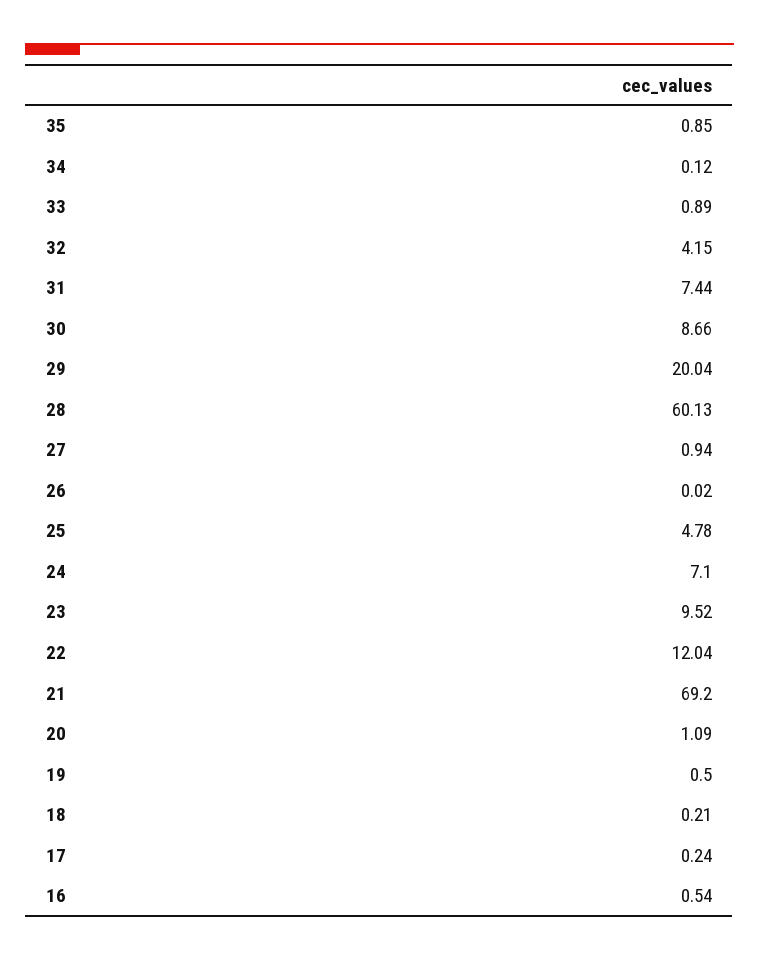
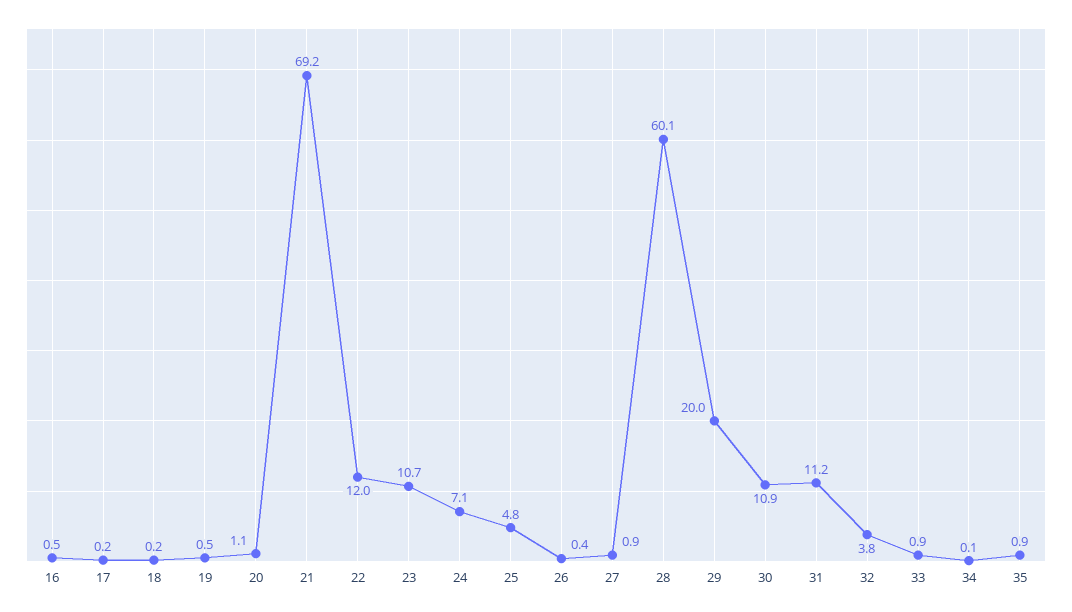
32: 4.15 -> 3.8
31: 7.44 -> 11.2
30: 8.66 -> 10.9
26: 0.02 -> 0.4
23: 9.52 -> 10.7

